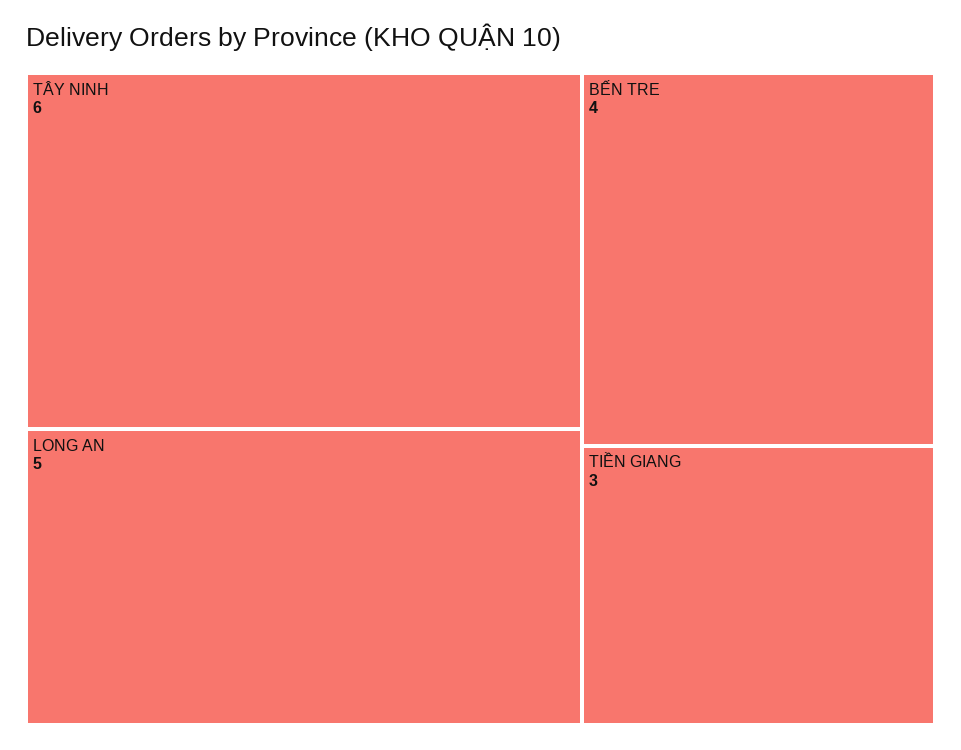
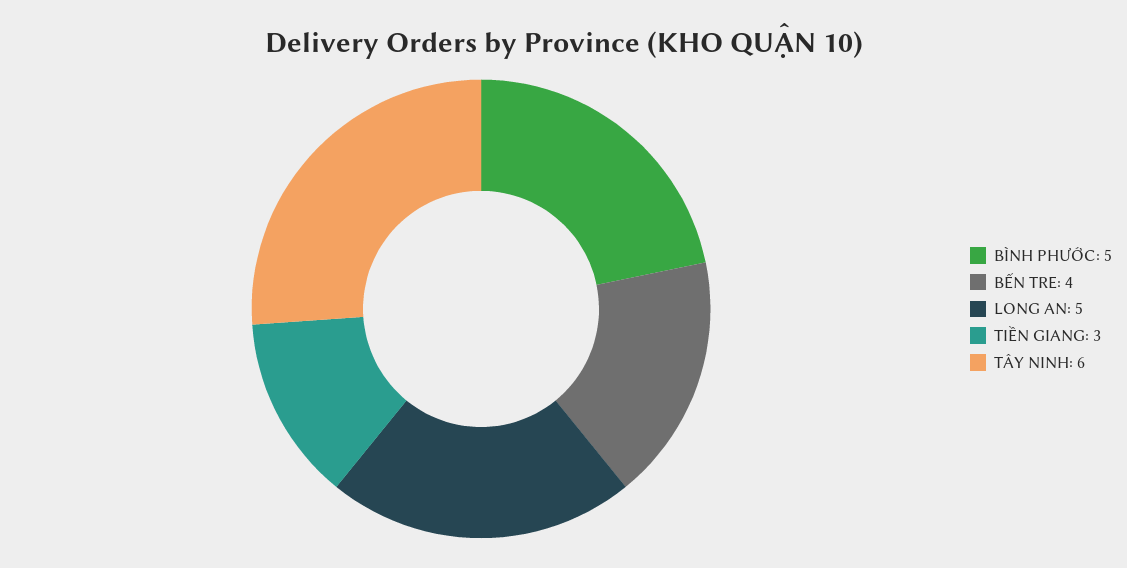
BÌNH PHƯỚC: none -> 5

